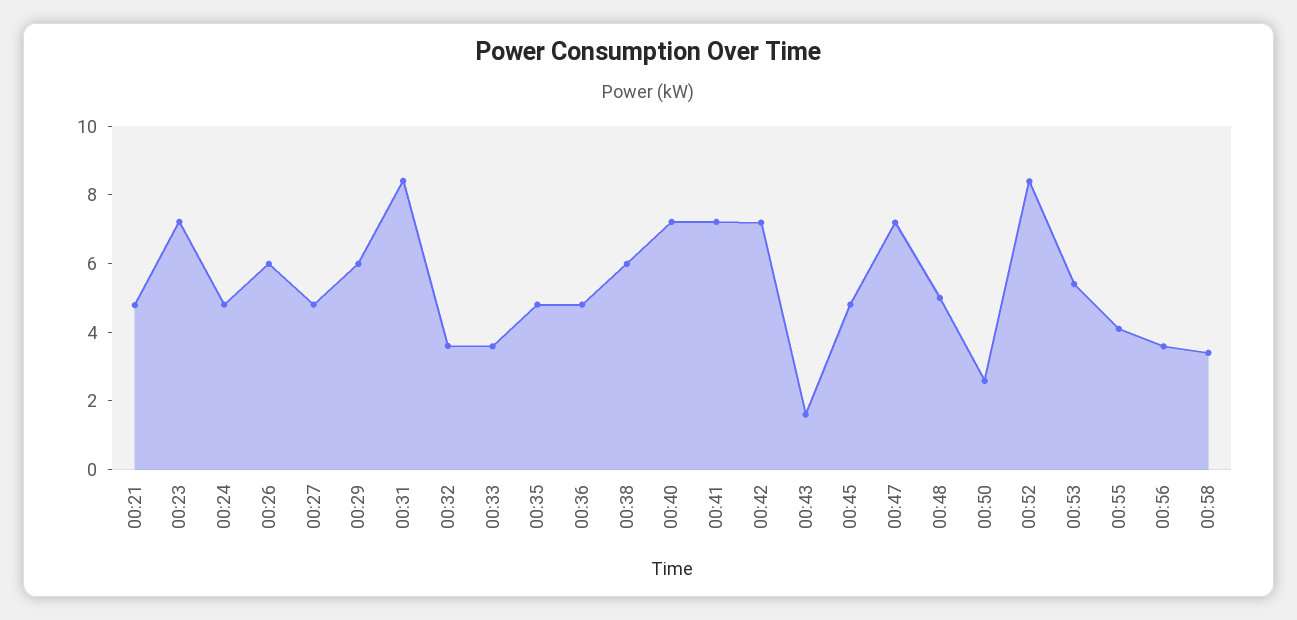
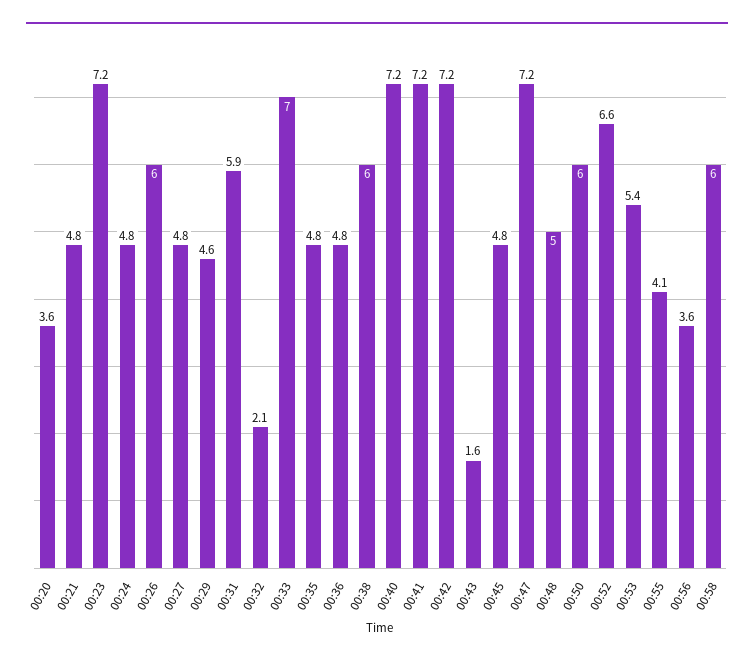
00:29: 6 -> 4.6
00:31: 8.5 -> 5.9
00:32: 3.5 -> 2.1
00:33: 3.5 -> 7
00:50: 2.5 -> 6
00:52: 8.5 -> 6.6
00:58: 3.5 -> 6
00:20: none -> 3.6

